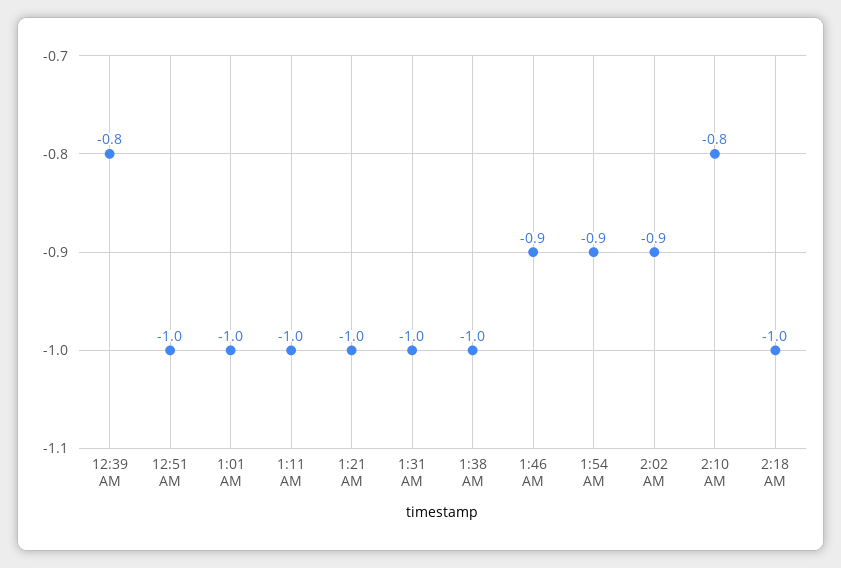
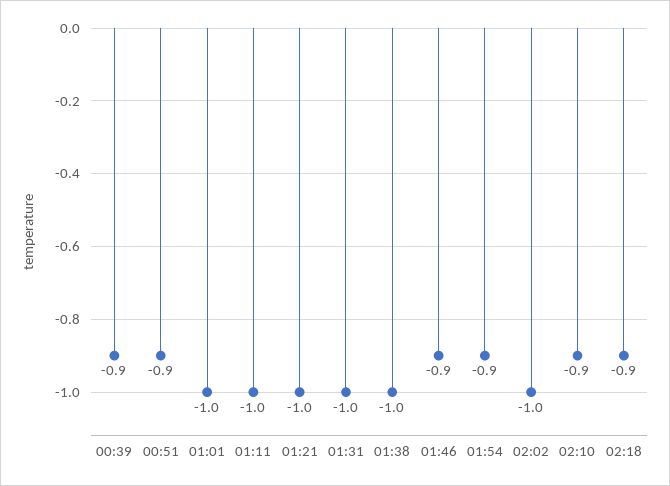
12:39 AM: -0.8 -> -0.9
12:51 AM: -1 -> -0.9
2:02 AM: -0.9 -> -1
2:10 AM: -0.8 -> -0.9
2:18 AM: -1 -> -0.9

